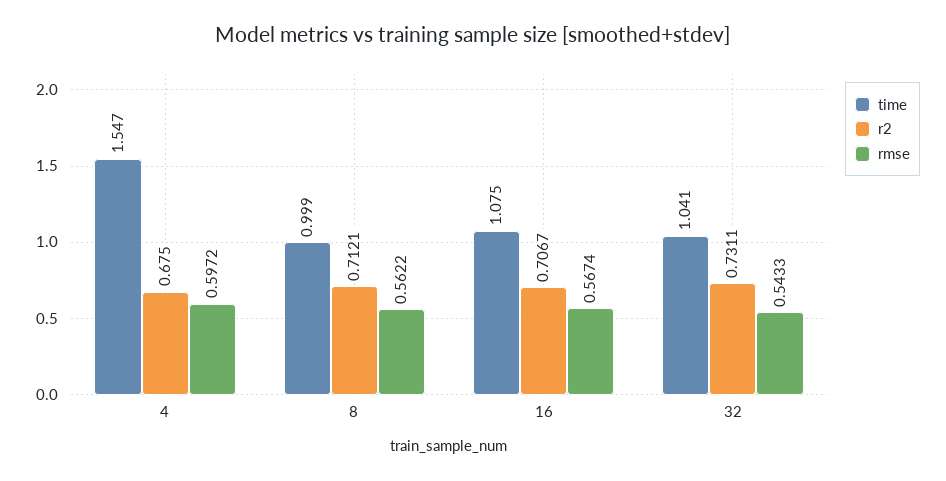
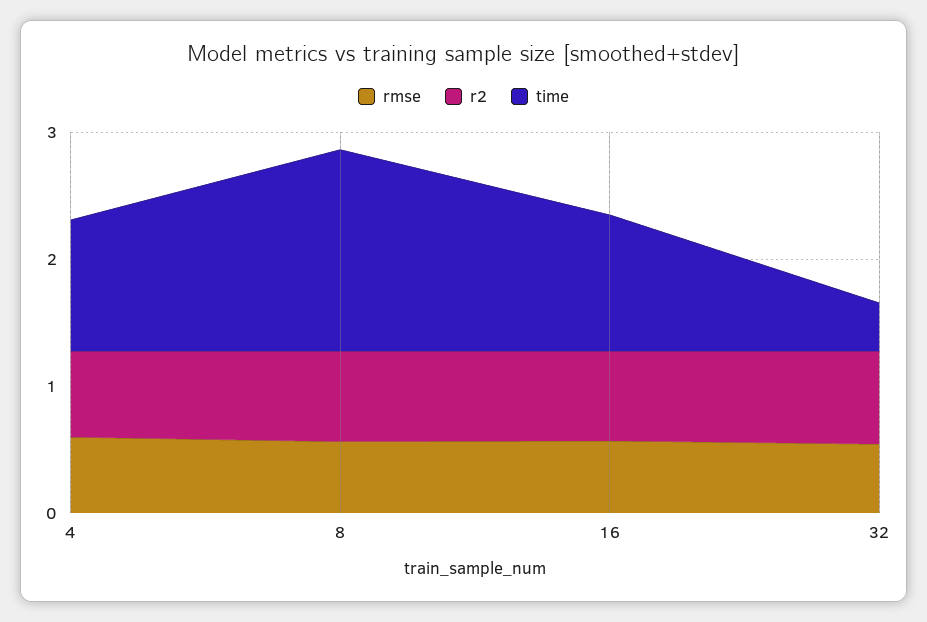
time, 4: 1.547 -> 1
time, 8: 0.999 -> 1.6
time, 32: 1.041 -> 0.4

